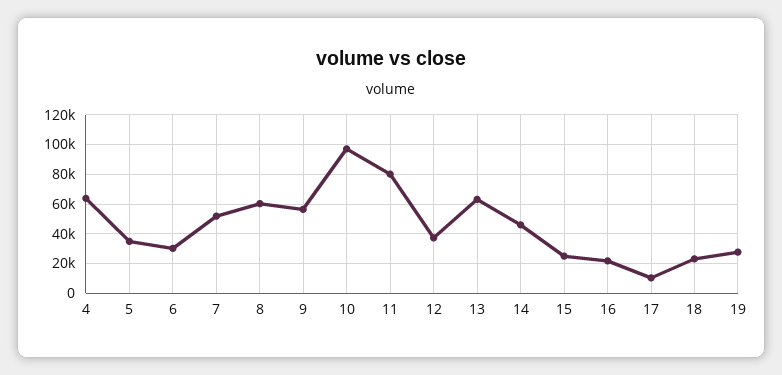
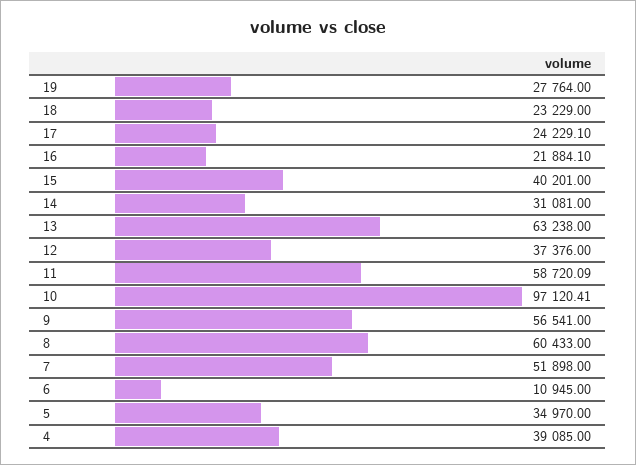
4: 65000 -> 39085
6: 30000 -> 10945
11: 80000 -> 58720.09
14: 45000 -> 31081
15: 25000 -> 40201
17: 10000 -> 24229.1

